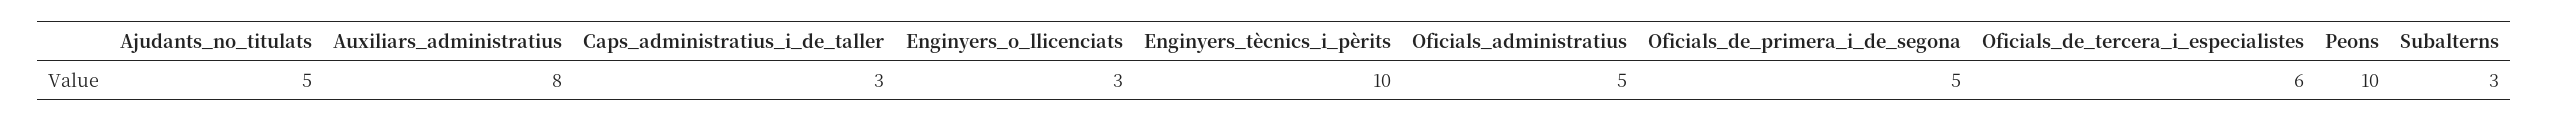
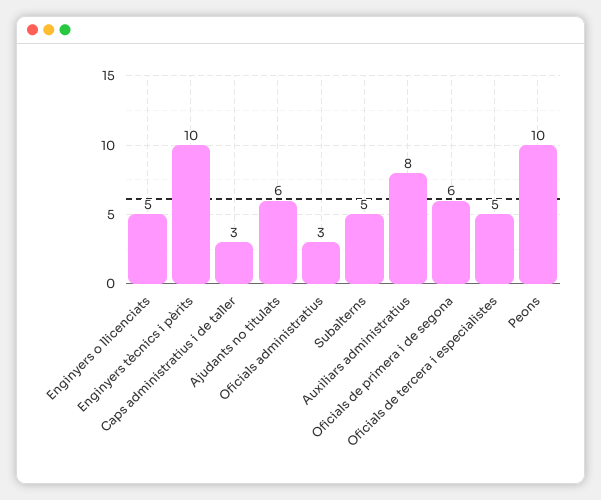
Ajudants_no_titulats: 5 -> 6
Enginyers_o_llicenciats: 3 -> 5
Oficials_administratius: 5 -> 3
Oficials_de_primera_i_de_segona: 5 -> 6
Oficials_de_tercera_i_especialistes: 6 -> 5
Subalterns: 3 -> 5

